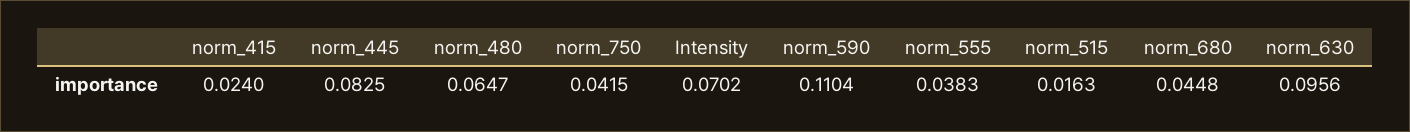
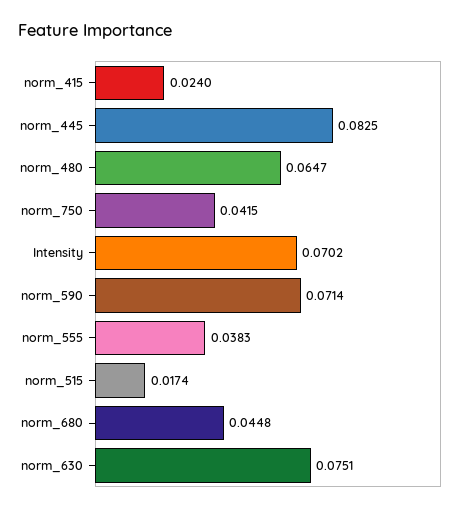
norm_590: 0.1104 -> 0.0714
norm_515: 0.0163 -> 0.0174
norm_630: 0.0956 -> 0.0751

